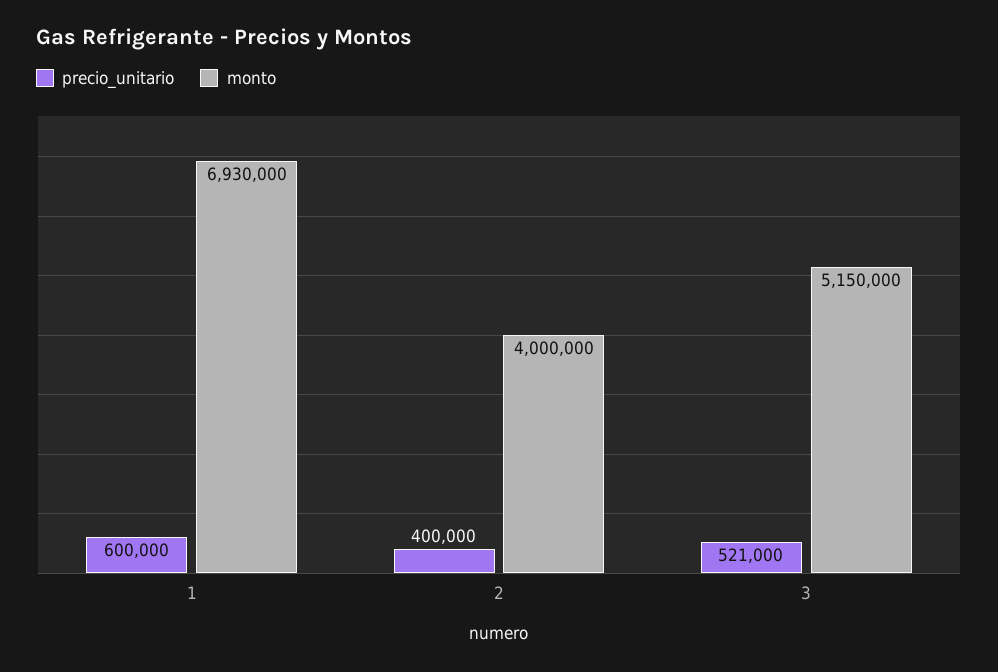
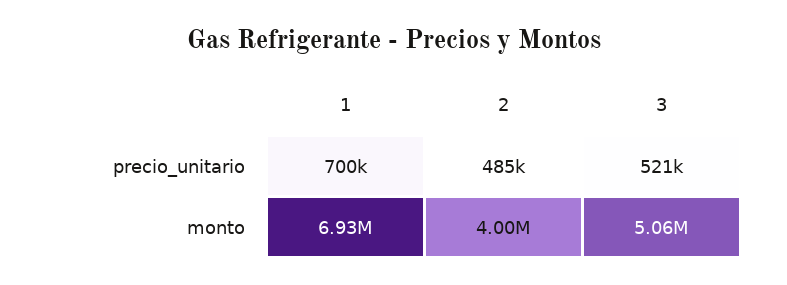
precio_unitario, 1: 600000 -> 700000
precio_unitario, 2: 400000 -> 485000
monto, 3: 5150000 -> 5060000

